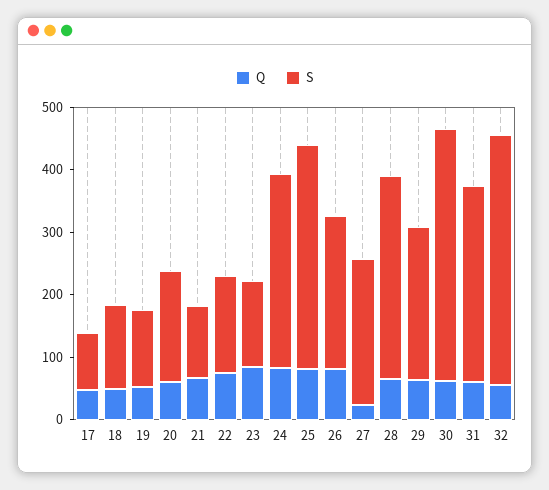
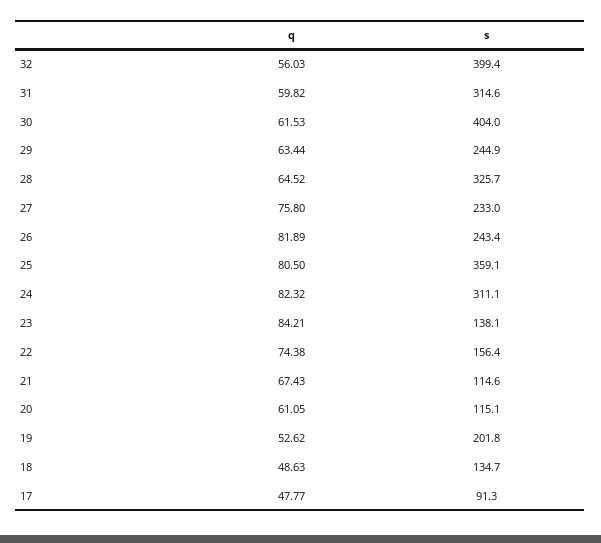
S, 19: 120 -> 201.8
S, 20: 180 -> 115.1
Q, 27: 20 -> 75.8

